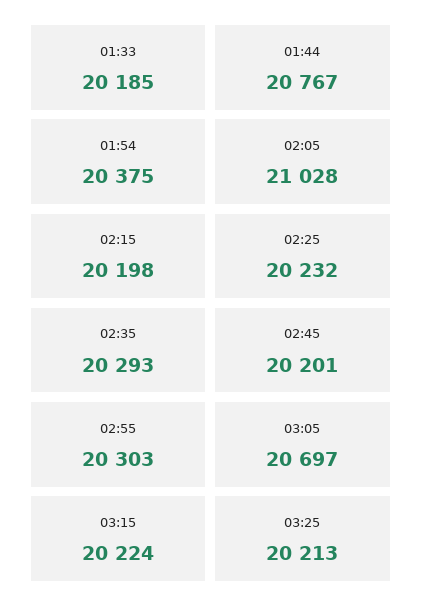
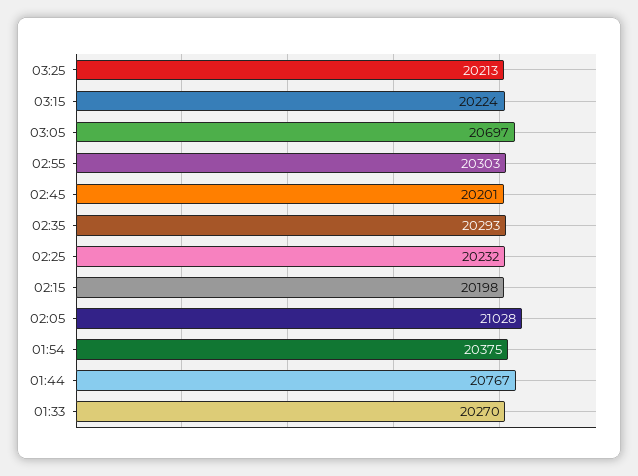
01:33: 20185 -> 20270

